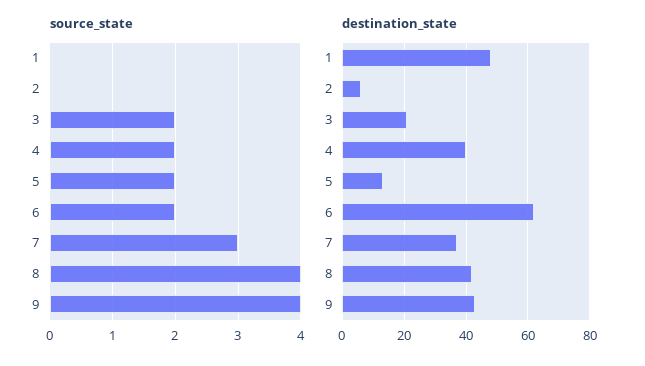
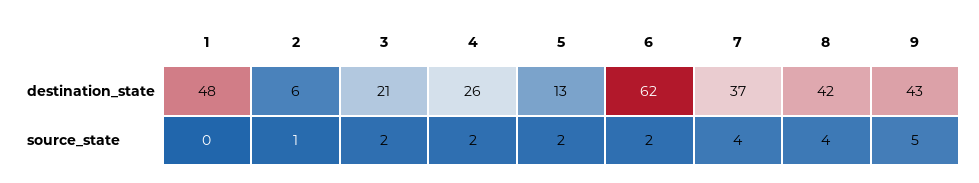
source_state, 2: 0 -> 1
source_state, 7: 3 -> 4
source_state, 9: 4 -> 5
destination_state, 4: 40 -> 26

